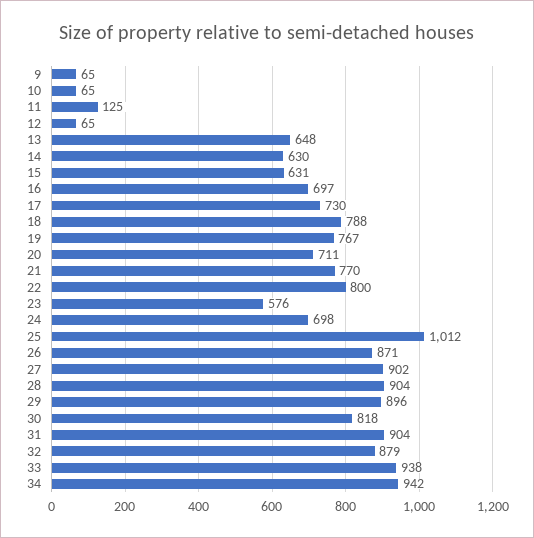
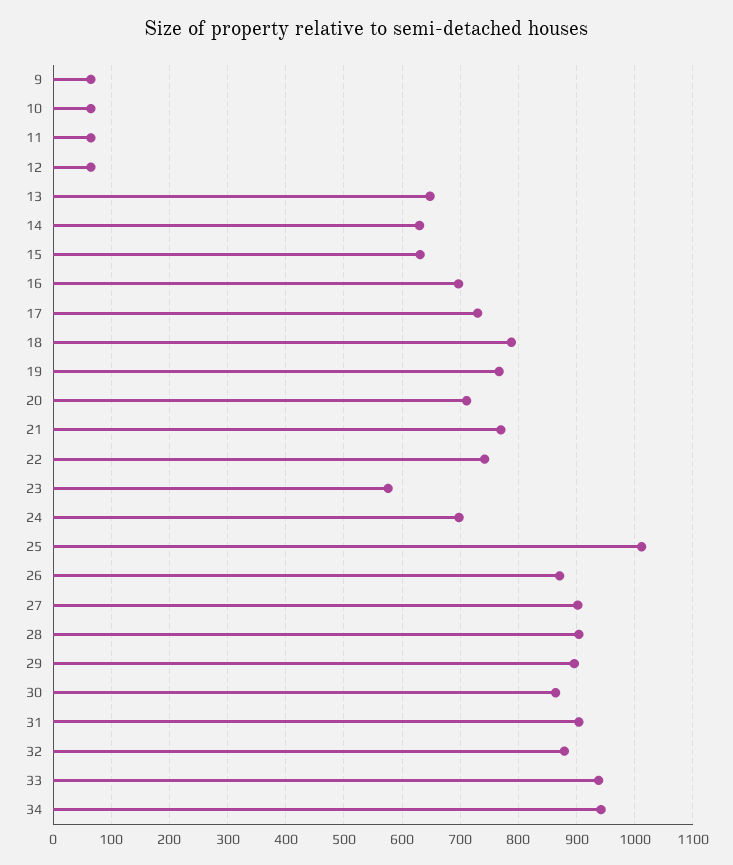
11: 125 -> 60
22: 800 -> 740
30: 818 -> 860

